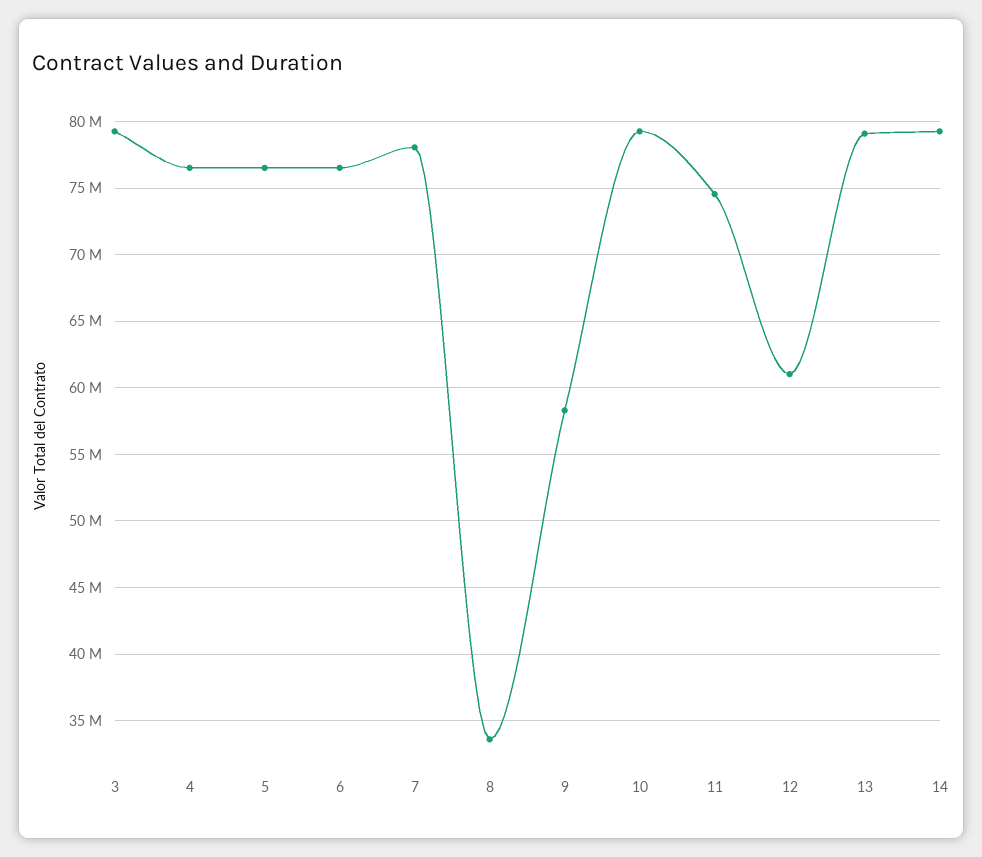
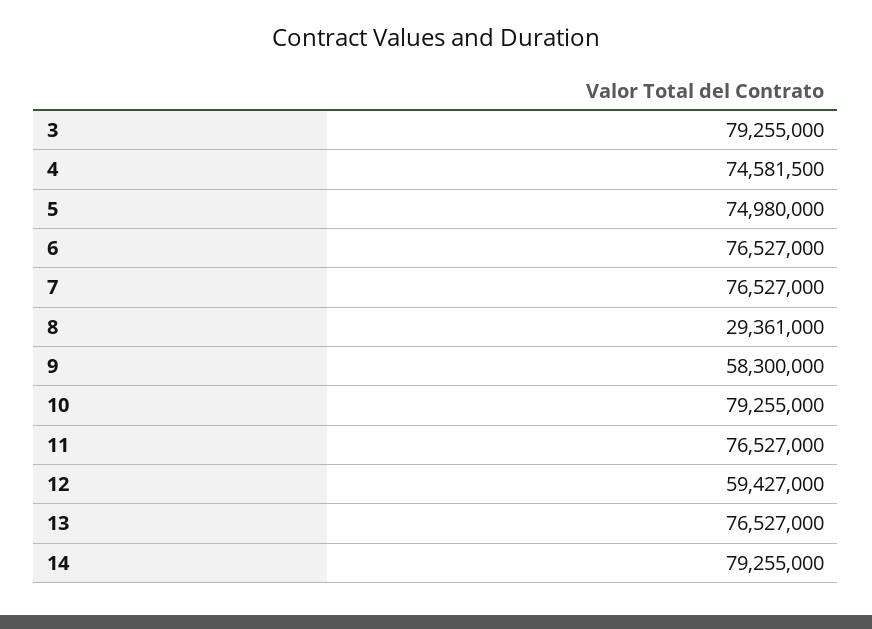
4: 76500000 -> 74581500
5: 76500000 -> 74980000
7: 78000000 -> 76527000
8: 33500000 -> 29361000
11: 74500000 -> 76527000
12: 61000000 -> 59427000
13: 79000000 -> 76527000

